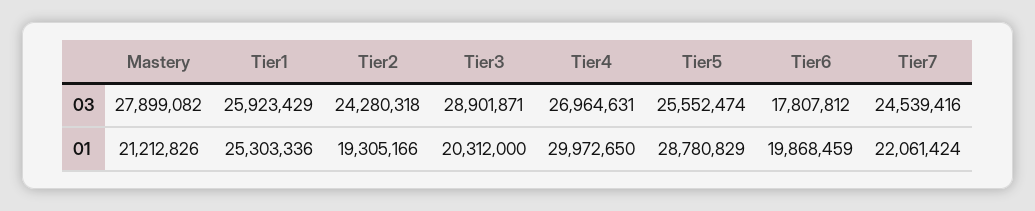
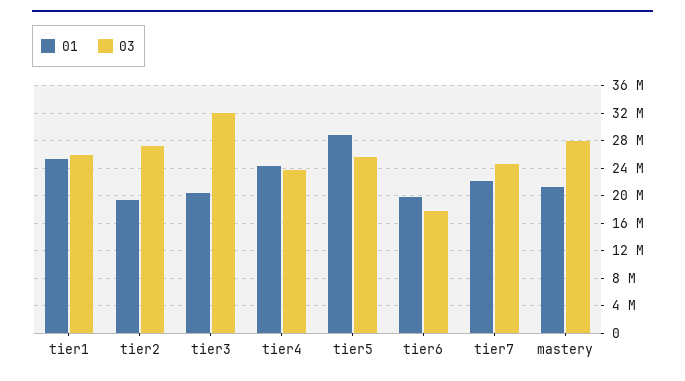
03, Tier2: 24280318 -> 27000000
03, Tier3: 28901871 -> 32000000
03, Tier4: 26964631 -> 24000000
01, Tier4: 29972650 -> 24000000

